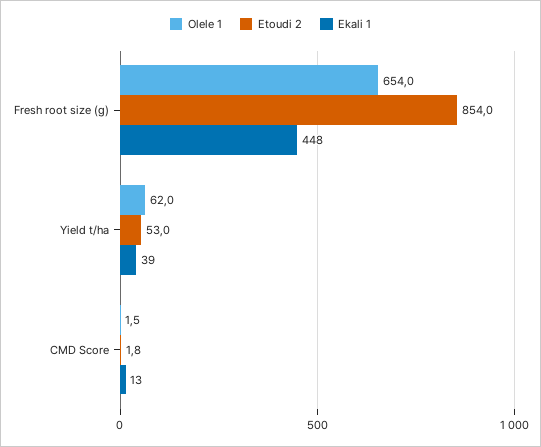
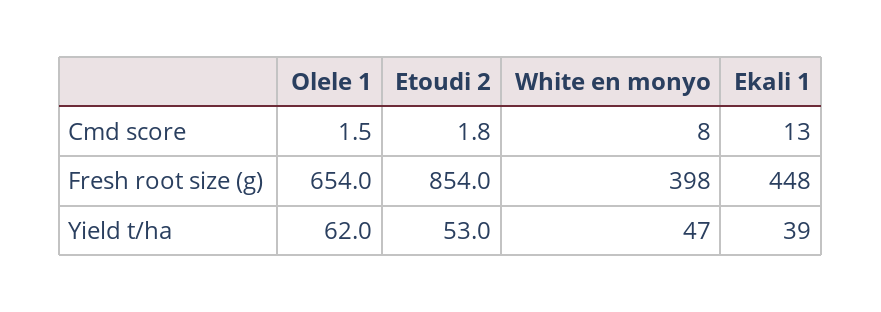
White en monyo, CMD Score: none -> 8
White en monyo, Fresh root size (g): none -> 398
White en monyo, Yield t/ha: none -> 47

